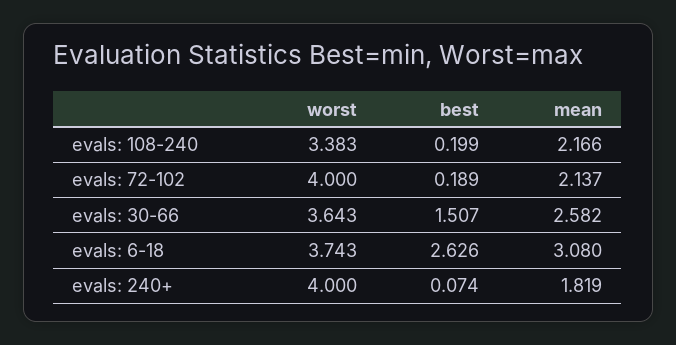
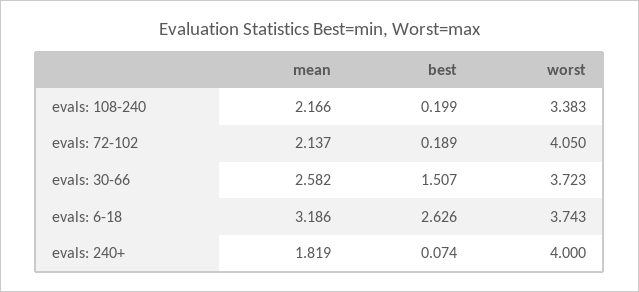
worst, evals: 72-102: 4 -> 4.05
worst, evals: 30-66: 3.643 -> 3.723
mean, evals: 6-18: 3.08 -> 3.186

